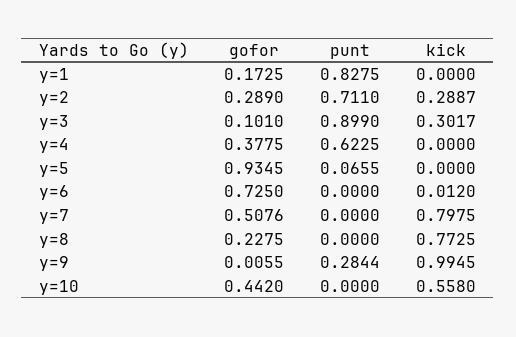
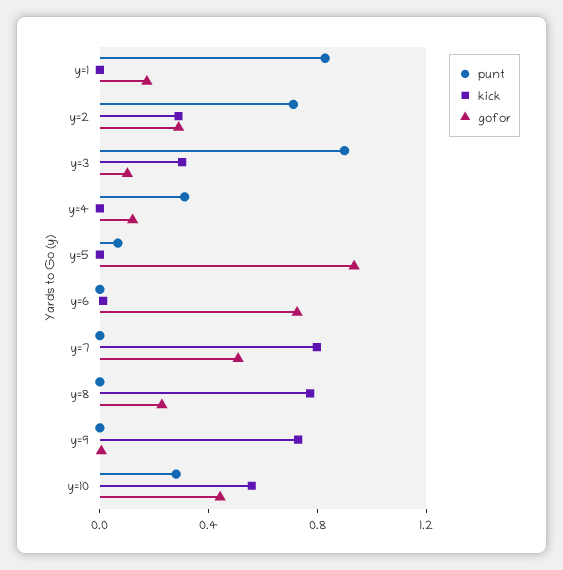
gofor, y=4: 0.3775 -> 0.1
punt, y=4: 0.6225 -> 0.3
punt, y=9: 0.2844 -> 0
kick, y=9: 0.9945 -> 0.7
punt, y=10: 0 -> 0.3

